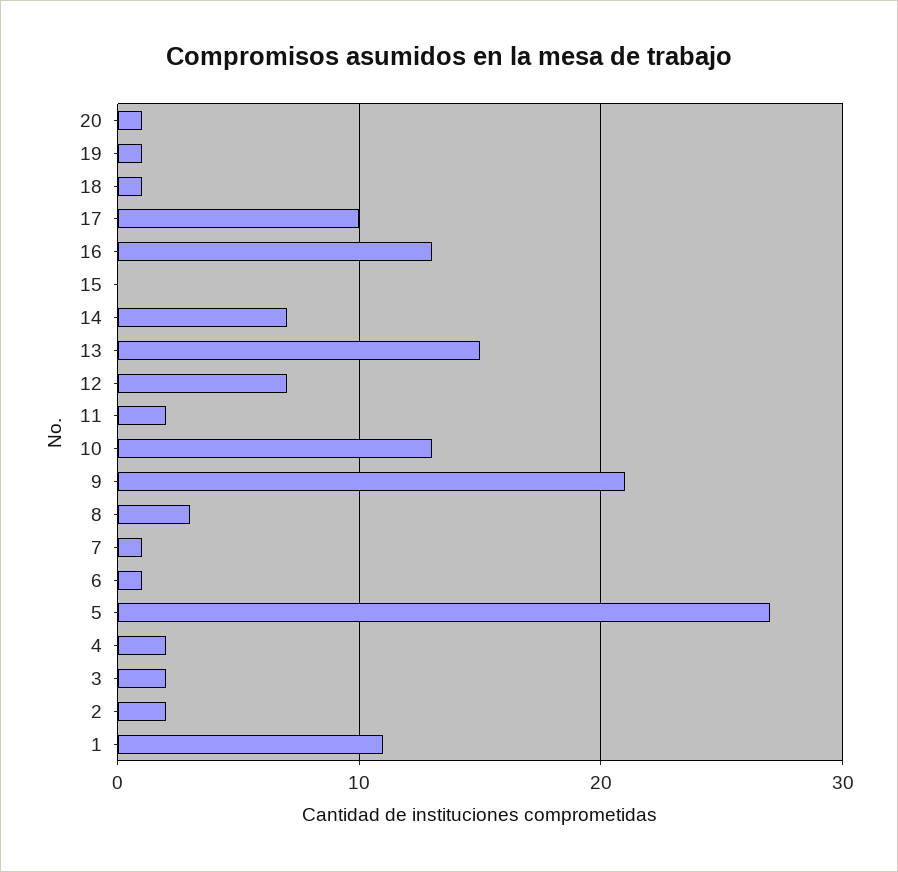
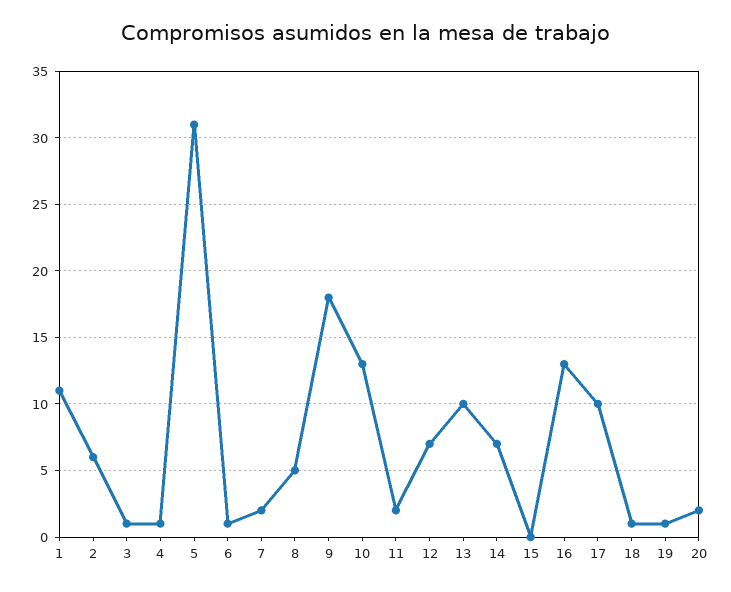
20: 1 -> 2
13: 15 -> 10
9: 21 -> 18
8: 3 -> 5
7: 1 -> 2
5: 27 -> 31
4: 2 -> 1
3: 2 -> 1
2: 2 -> 6

